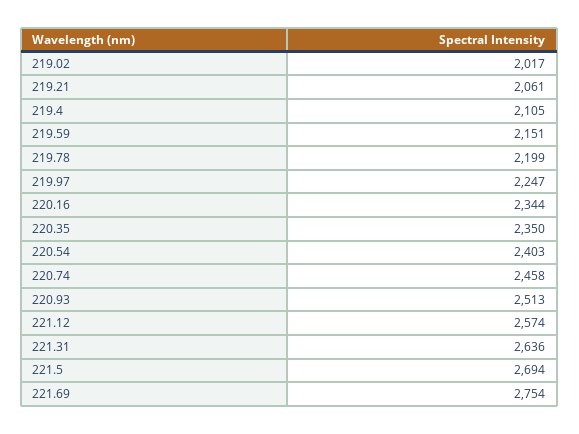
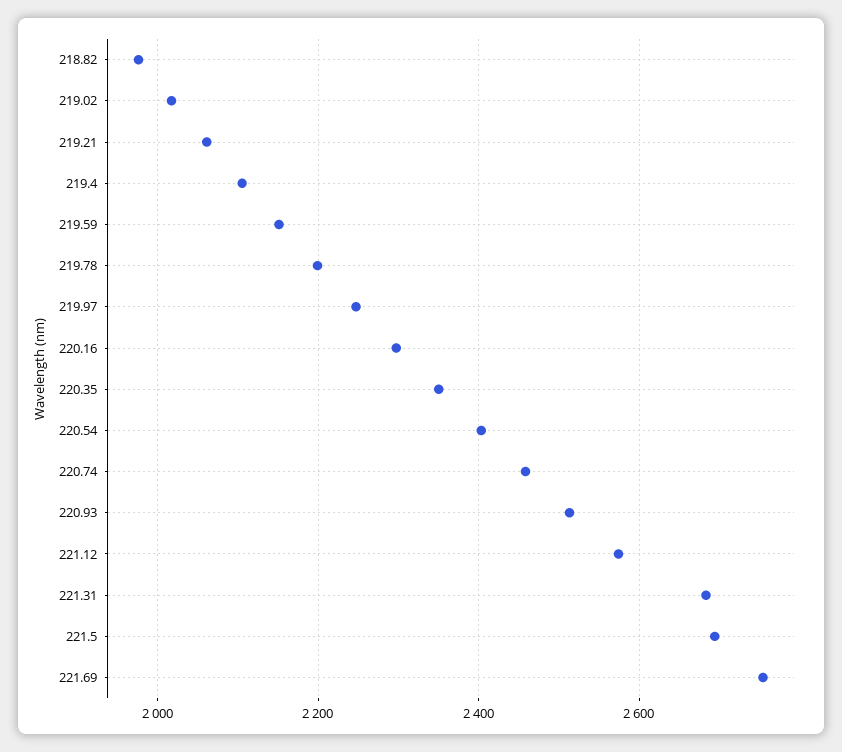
220.16: 2344 -> 2300
221.31: 2636 -> 2680
218.82: none -> 1980

